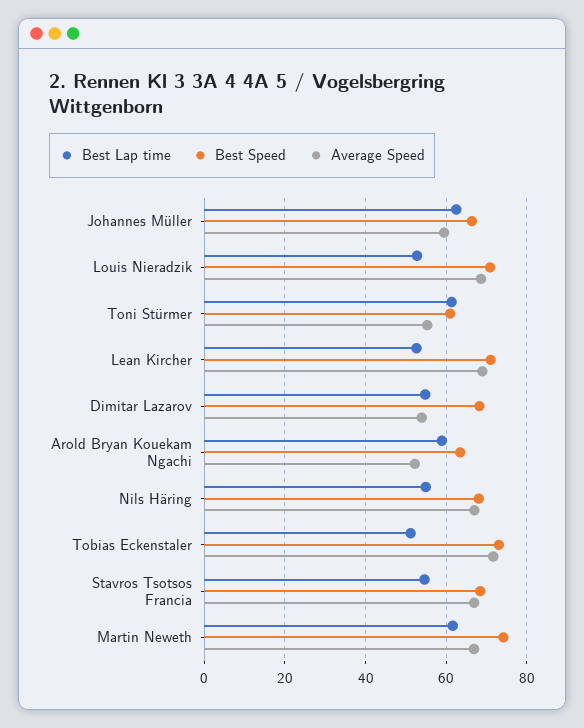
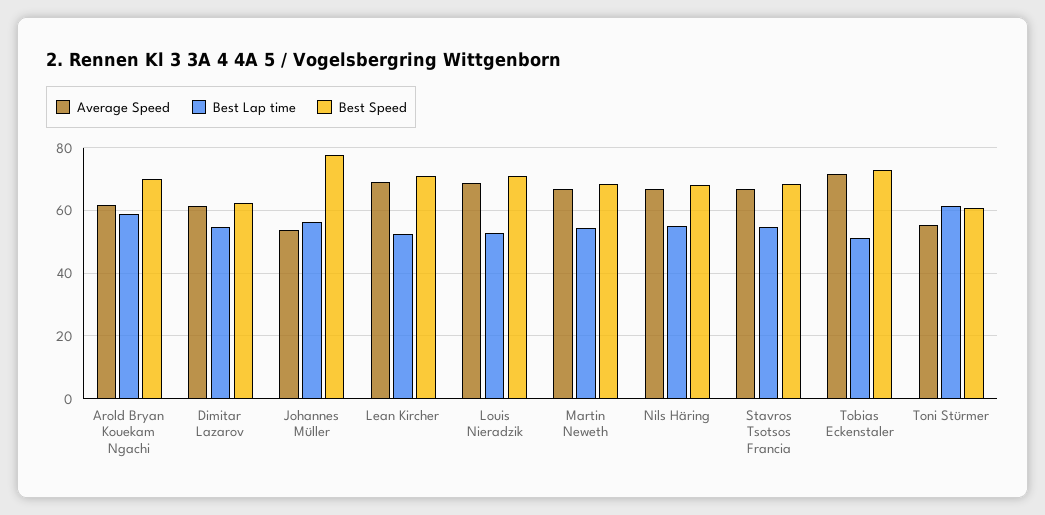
Best Lap time, Johannes Müller: 62 -> 56
Best Speed, Johannes Müller: 66 -> 78
Average Speed, Johannes Müller: 60 -> 54
Best Speed, Dimitar Lazarov: 68 -> 62
Average Speed, Dimitar Lazarov: 54 -> 62
Best Speed, Arold Bryan Kouekam Ngachi: 64 -> 70
Average Speed, Arold Bryan Kouekam Ngachi: 52 -> 62
Best Lap time, Martin Neweth: 62 -> 54
Best Speed, Martin Neweth: 74 -> 68

